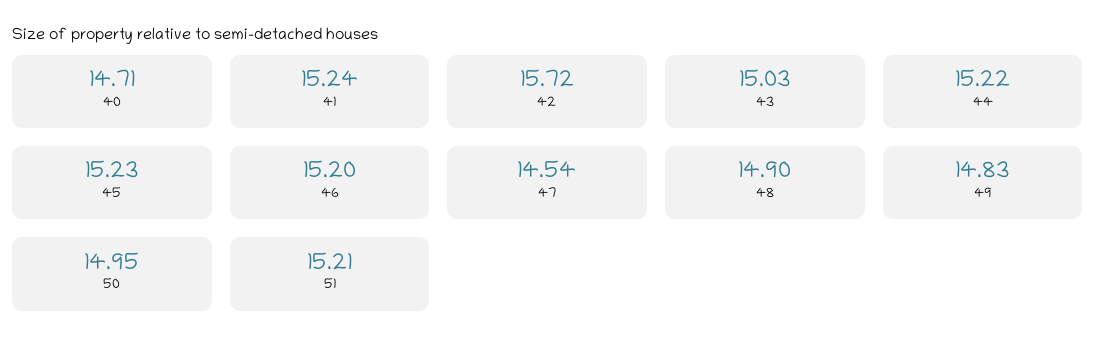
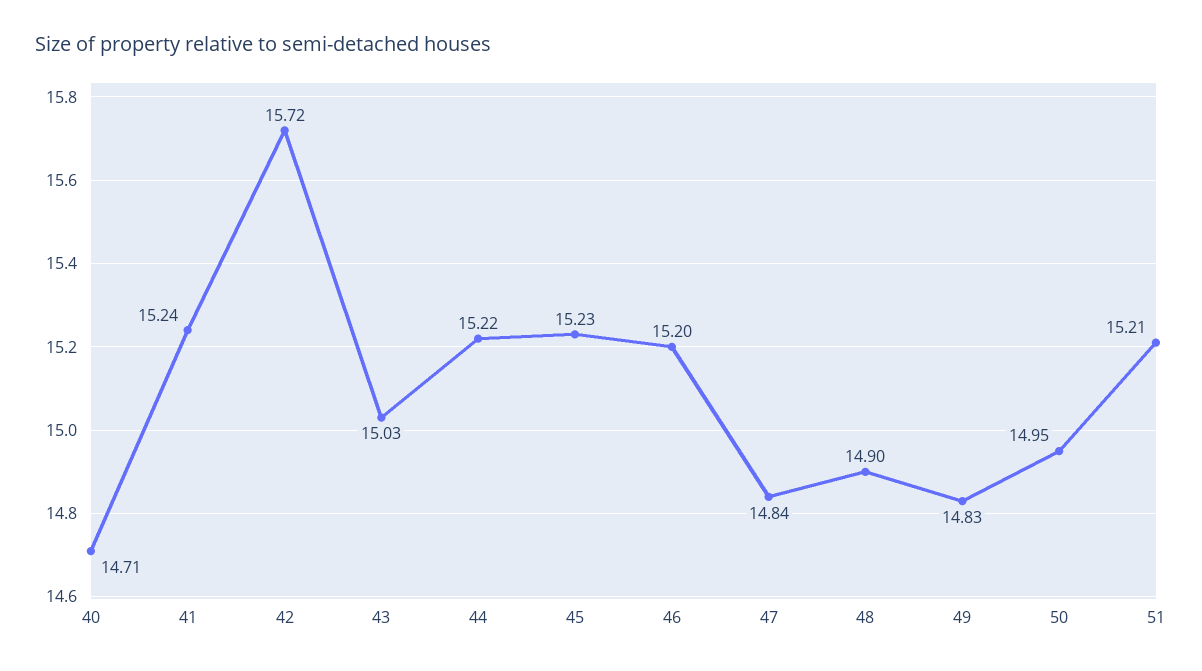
47: 14.54 -> 14.84

